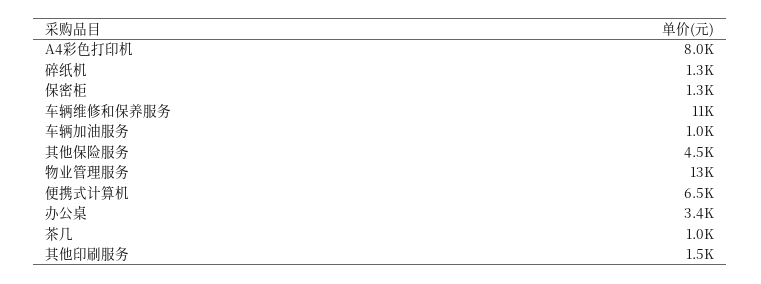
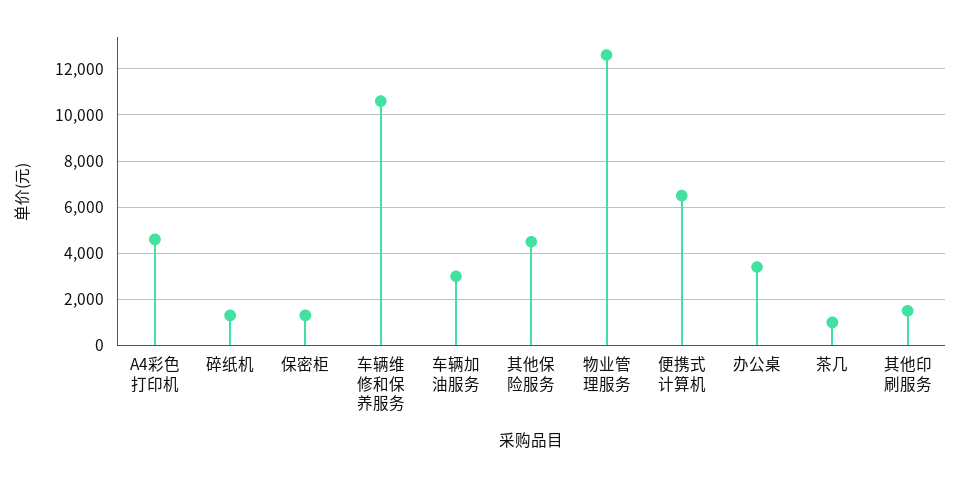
A4彩色打印机: 8000 -> 4500
车辆加油服务: 1000 -> 3000

